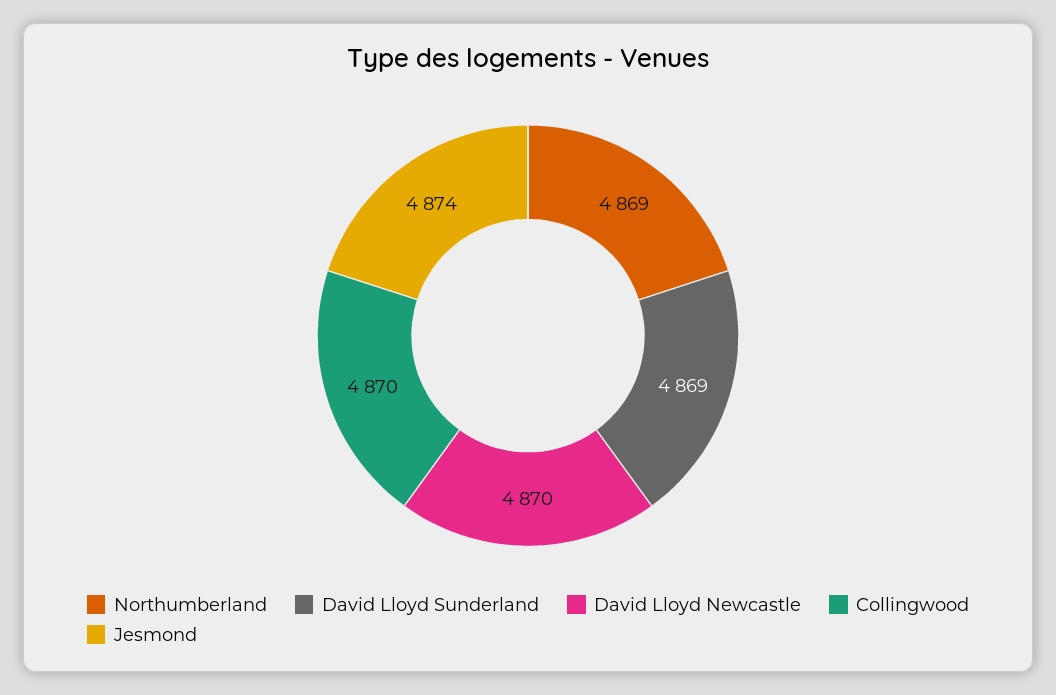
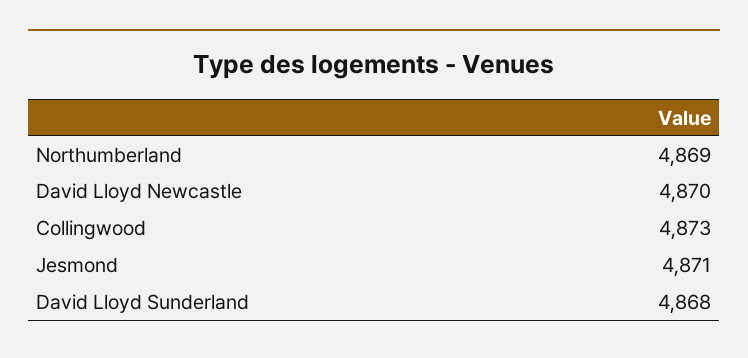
David Lloyd Sunderland: 4869 -> 4868
Collingwood: 4870 -> 4873
Jesmond: 4874 -> 4871

